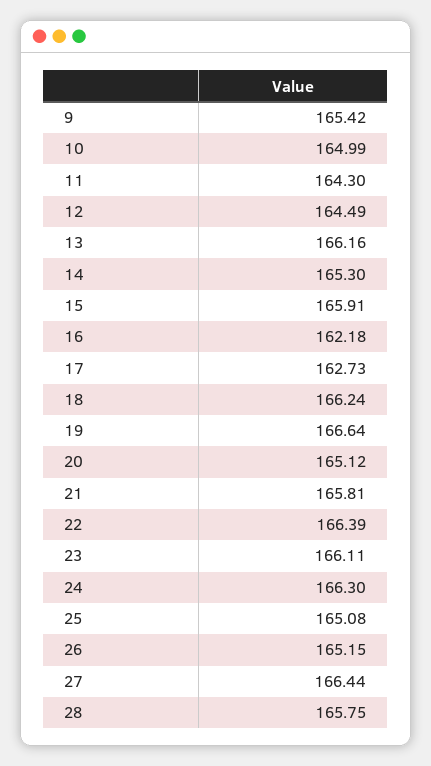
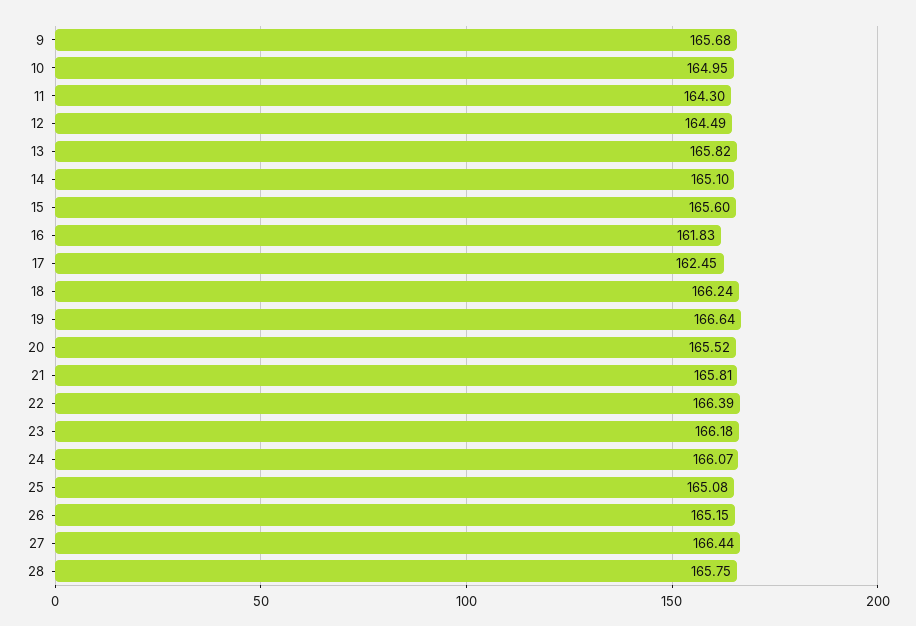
9: 165.42 -> 165.68
10: 164.99 -> 164.95
13: 166.16 -> 165.82
14: 165.3 -> 165.1
15: 165.91 -> 165.6
16: 162.18 -> 161.83
17: 162.73 -> 162.45
20: 165.12 -> 165.52
23: 166.11 -> 166.18
24: 166.3 -> 166.07

